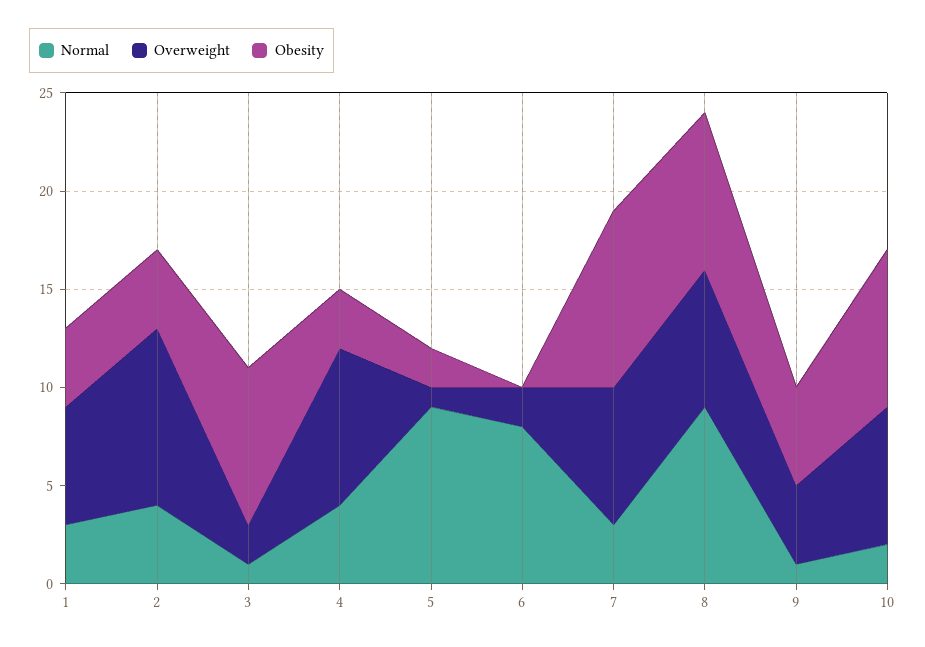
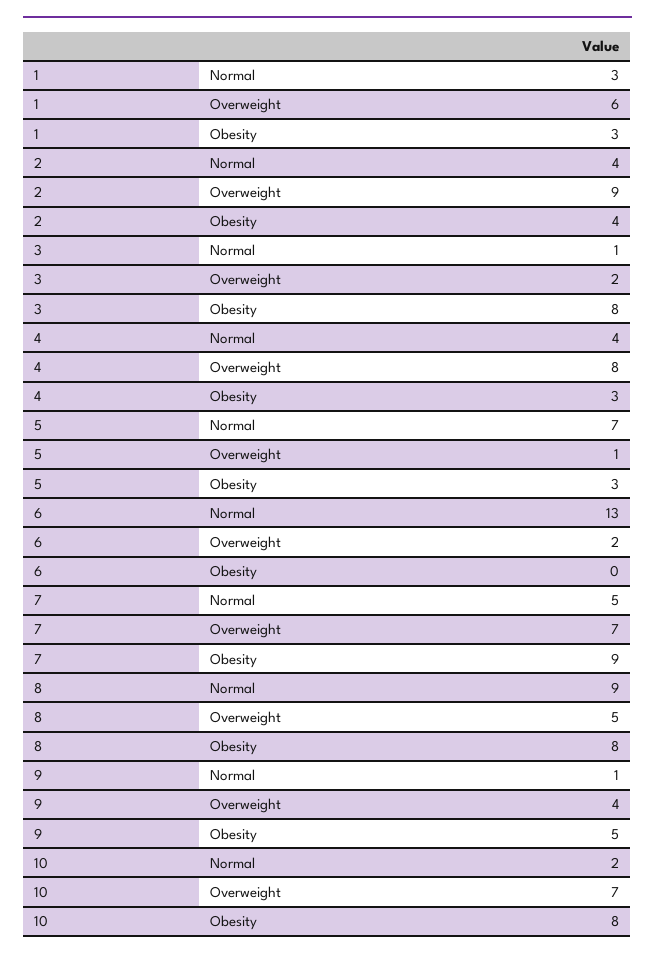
Obesity, 1: 4 -> 3
Normal, 5: 9 -> 7
Obesity, 5: 2 -> 3
Normal, 6: 8 -> 13
Normal, 7: 3 -> 5
Overweight, 8: 7 -> 5

